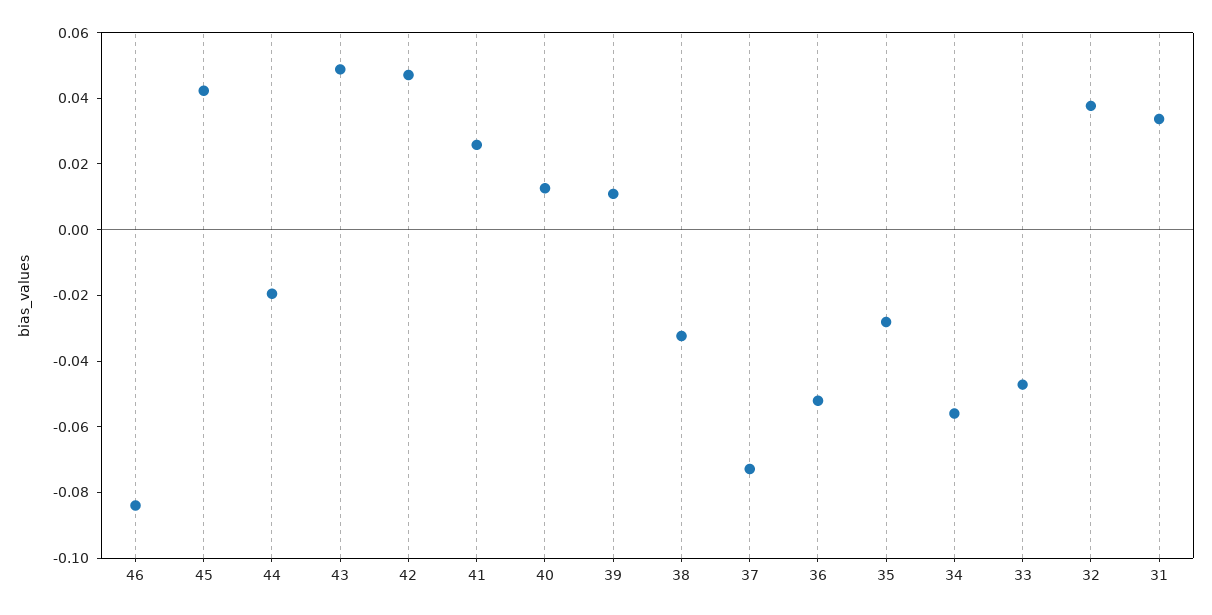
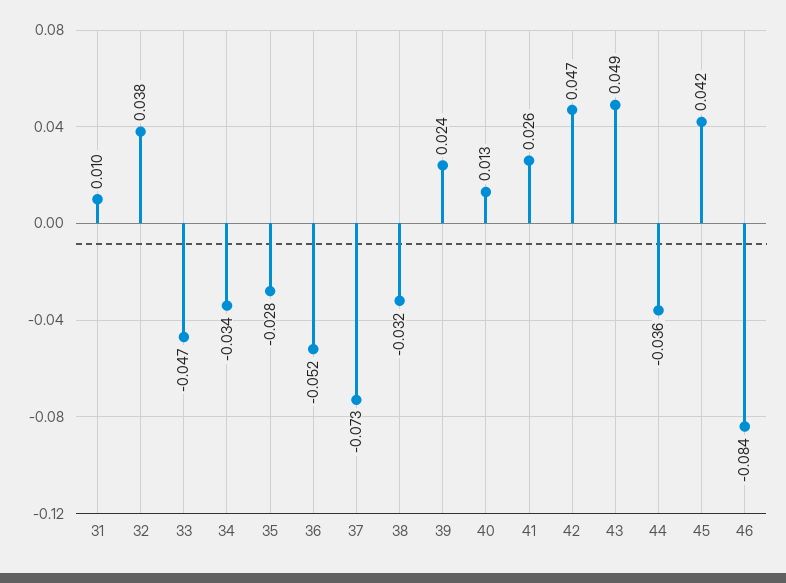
44: -0.02 -> -0.036
39: 0.01 -> 0.024
34: -0.055 -> -0.034
31: 0.035 -> 0.01

